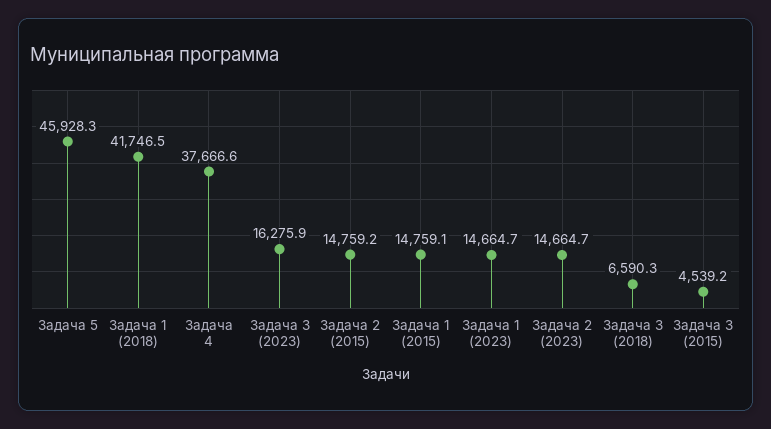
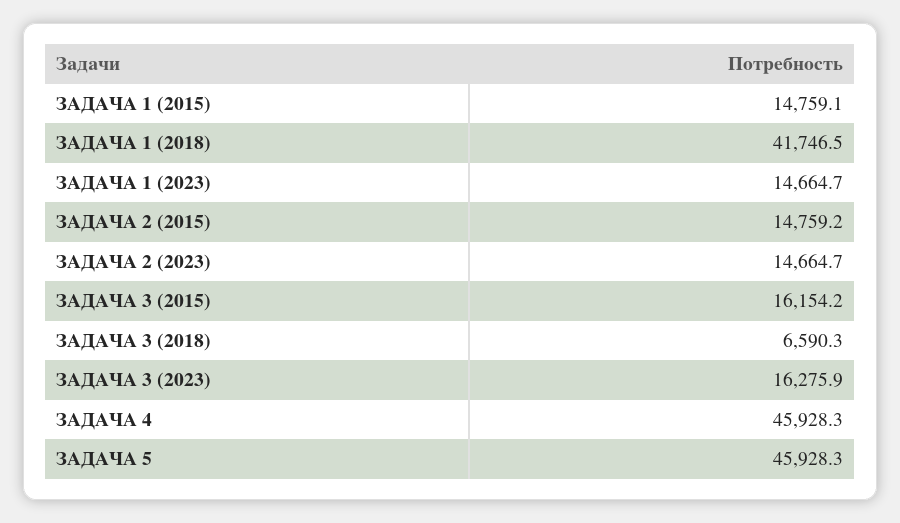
Задача 4: 37666.6 -> 45928.3
Задача 3 (2015): 4539.2 -> 16154.2

